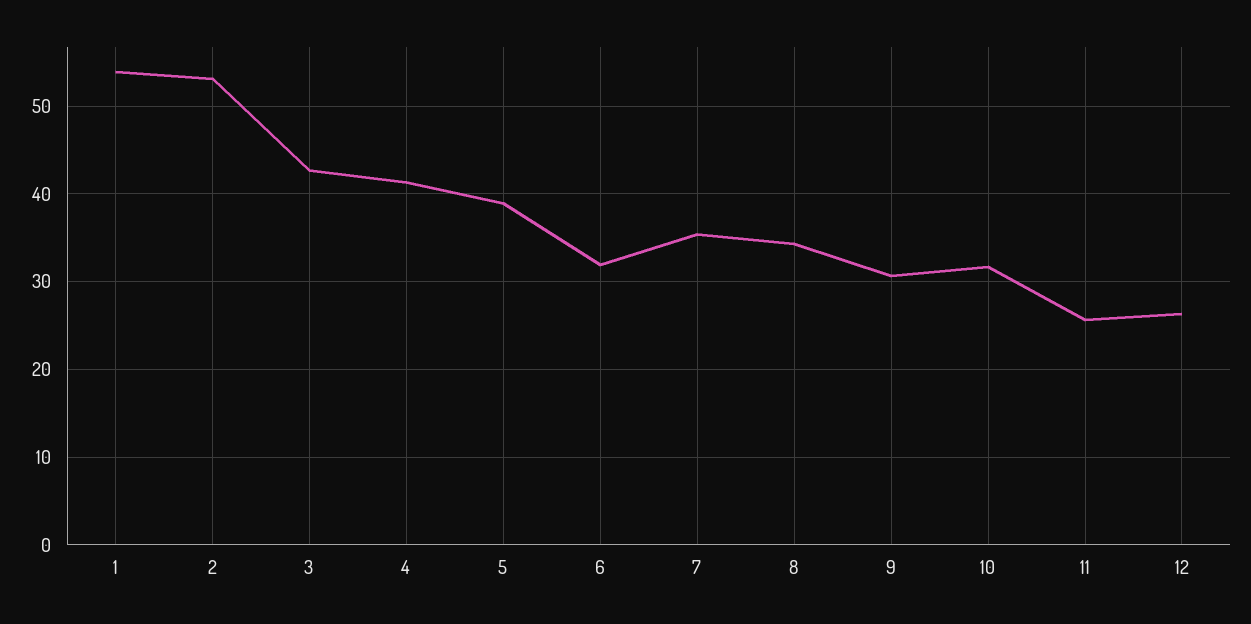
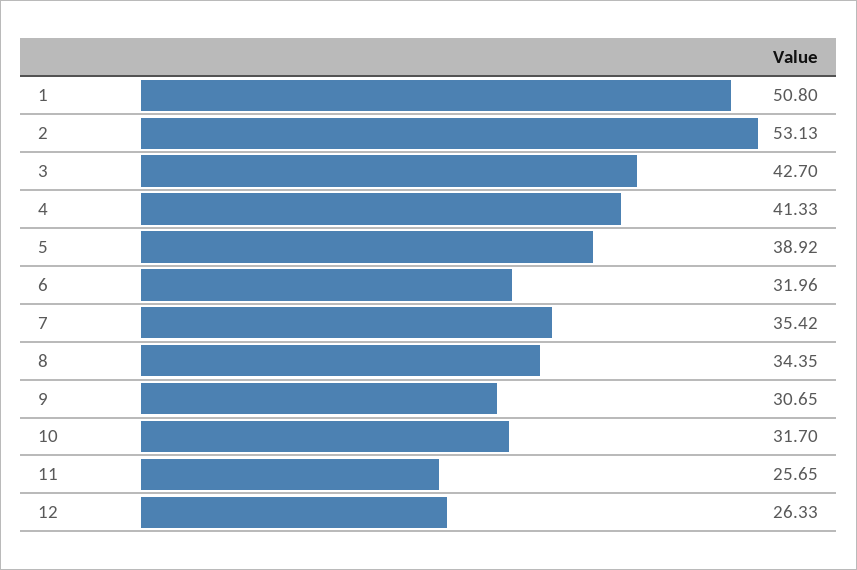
1: 54 -> 50.8

